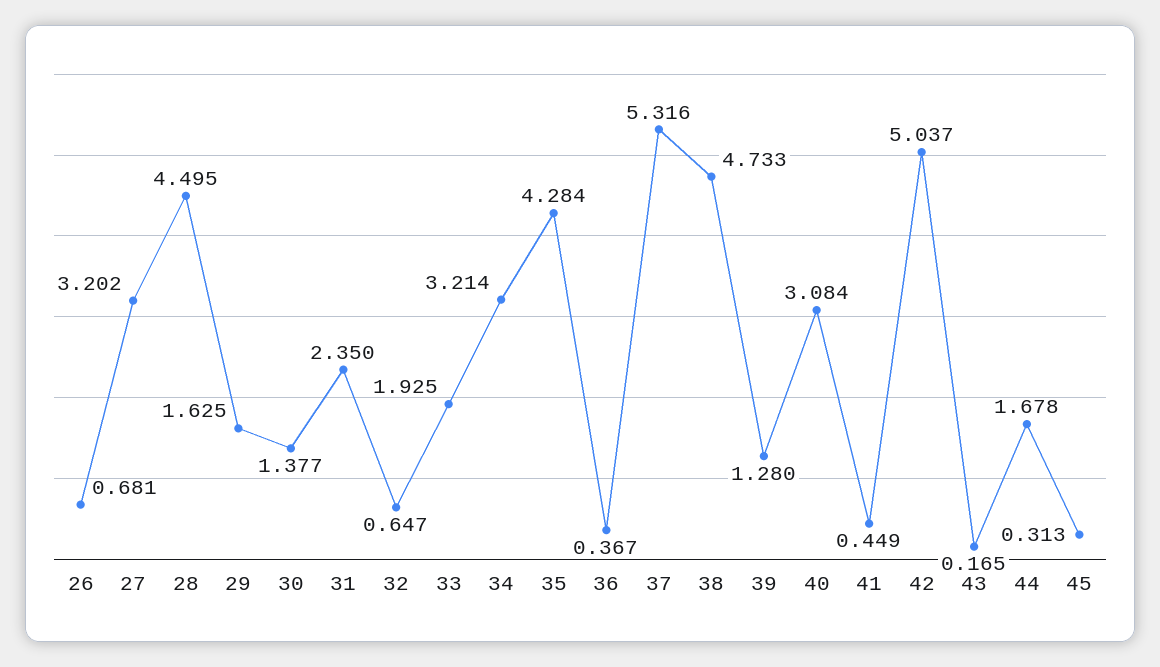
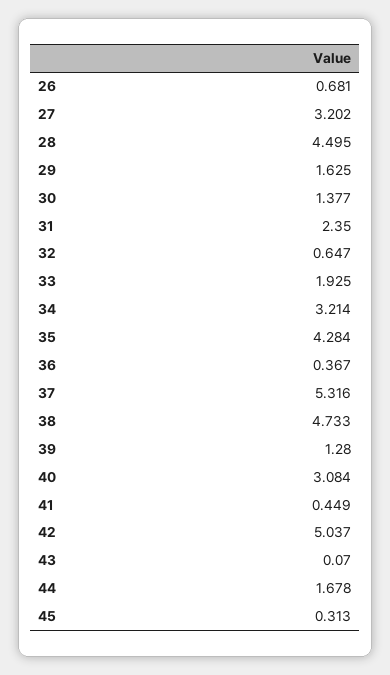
43: 0.165 -> 0.07

